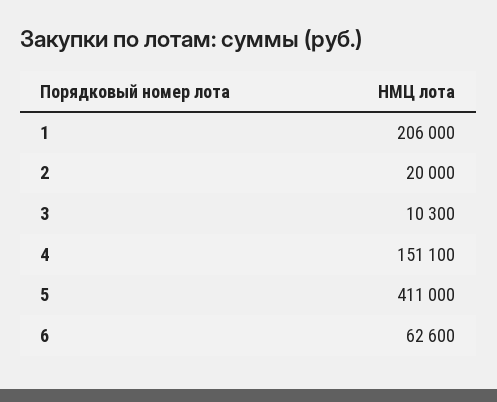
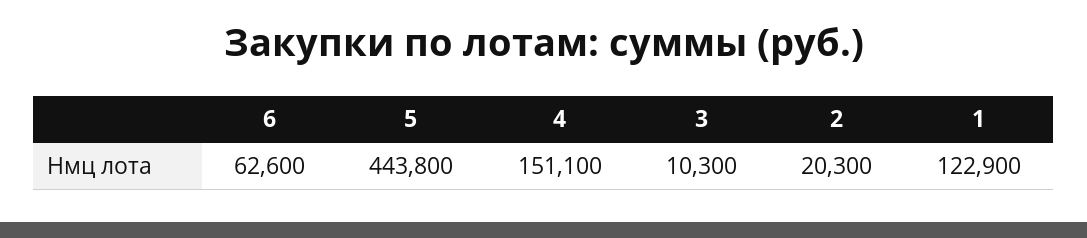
1: 206000 -> 122900
2: 20000 -> 20300
5: 411000 -> 443800

